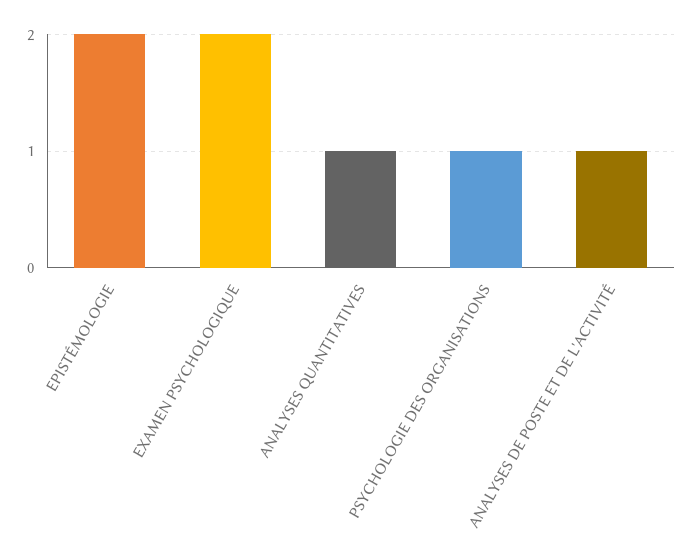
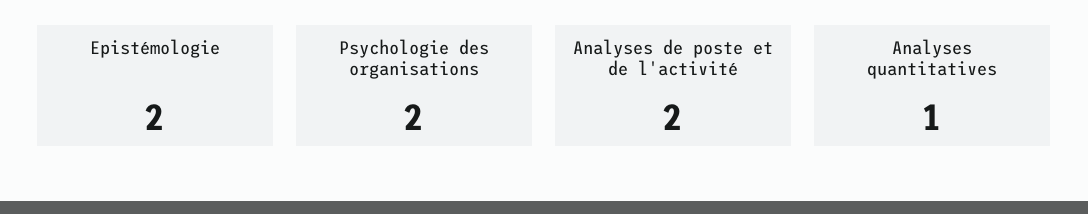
EXAMEN PSYCHOLOGIQUE: 2 -> none
PSYCHOLOGIE DES ORGANISATIONS: 1 -> 2
ANALYSES DE POSTE ET DE L'ACTIVITÉ: 1 -> 2

